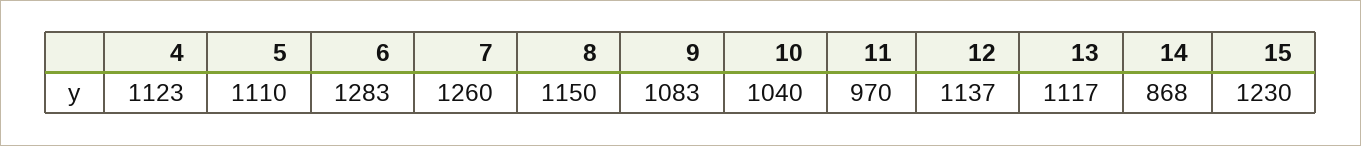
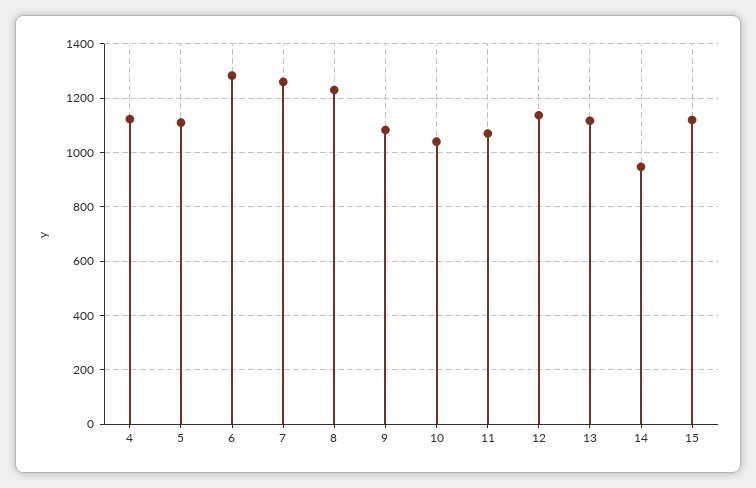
8: 1150 -> 1225
11: 970 -> 1075
14: 868 -> 950
15: 1230 -> 1125

